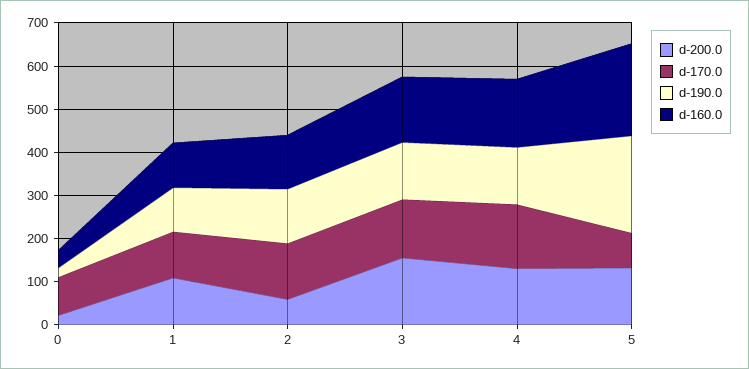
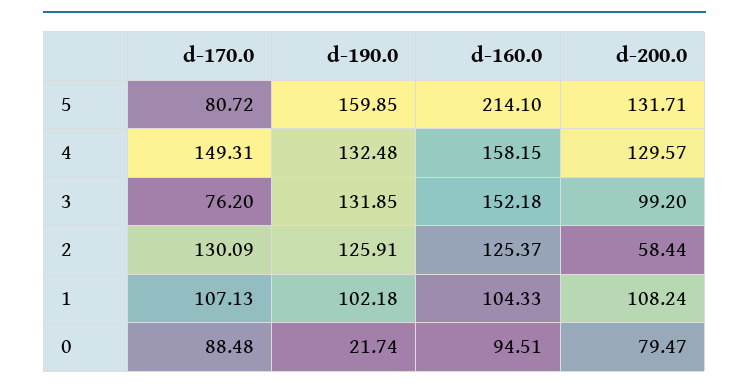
d-200.0, 0: 20 -> 79.47
d-160.0, 0: 40 -> 94.51
d-200.0, 3: 160 -> 99.2
d-170.0, 3: 140 -> 76.2
d-190.0, 5: 220 -> 159.85

